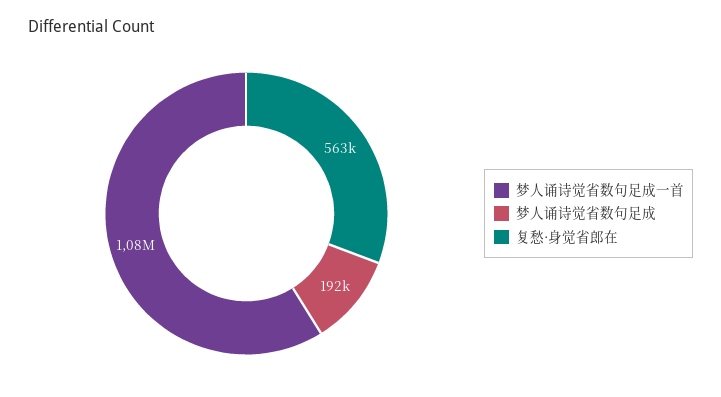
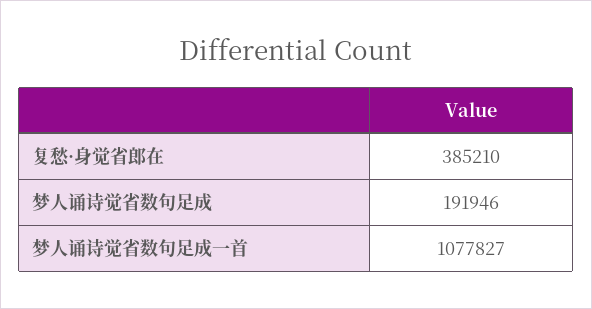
复愁·身觉省郎在: 563000 -> 385210

